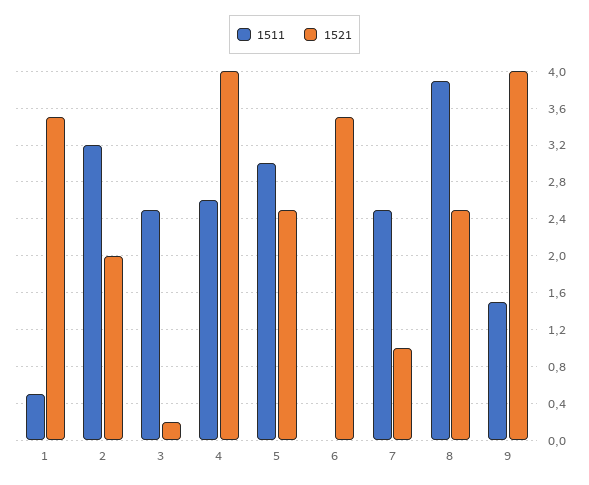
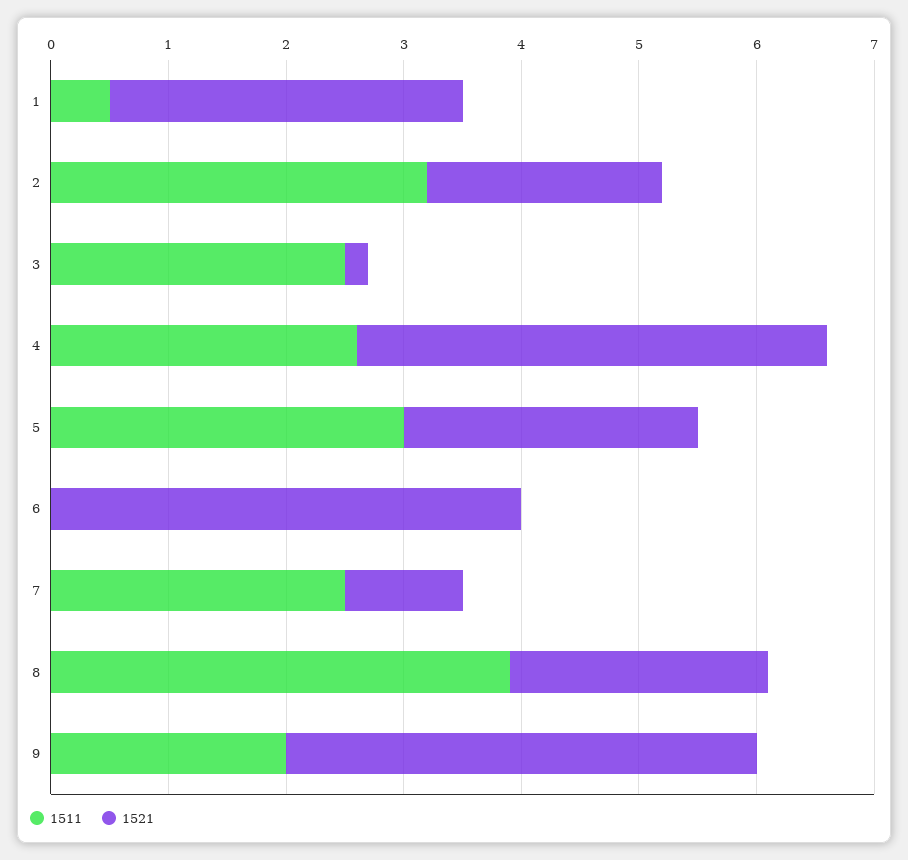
1521, 1: 3.5 -> 3
1521, 6: 3.5 -> 4
1521, 8: 2.5 -> 2.2
1511, 9: 1.5 -> 2

